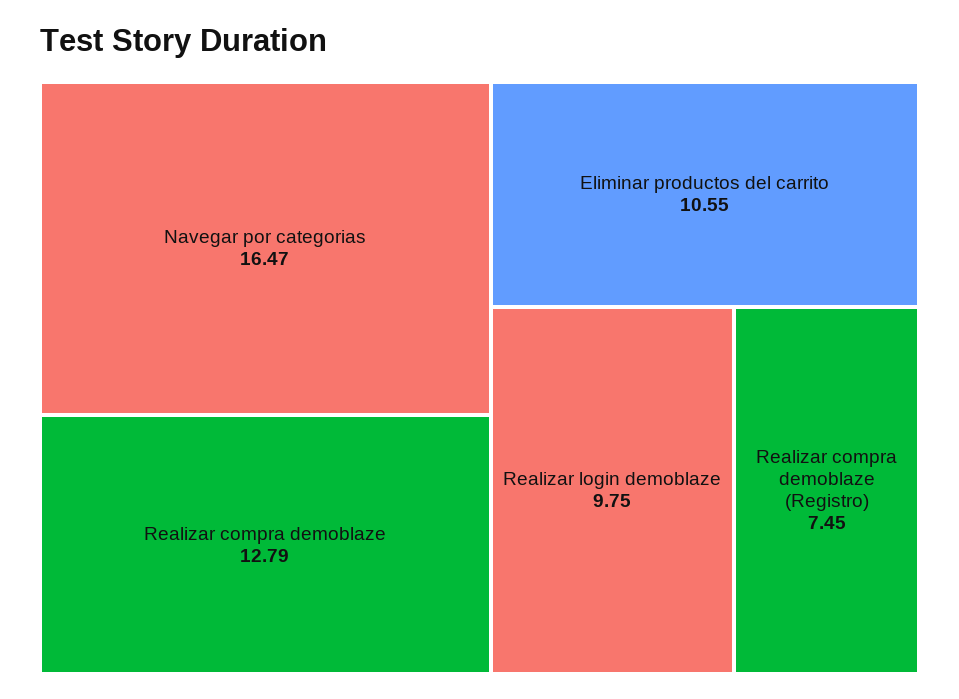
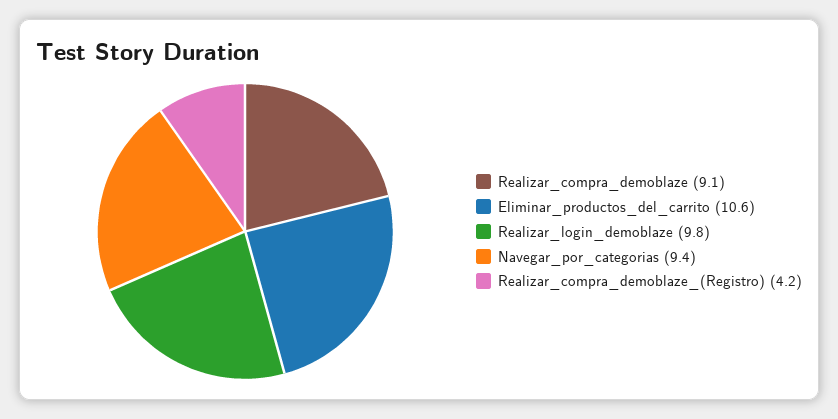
Navegar por categorias: 16.47 -> 9.4
Realizar compra demoblaze: 12.79 -> 9.1
Realizar compra demoblaze (Registro): 7.45 -> 4.2

